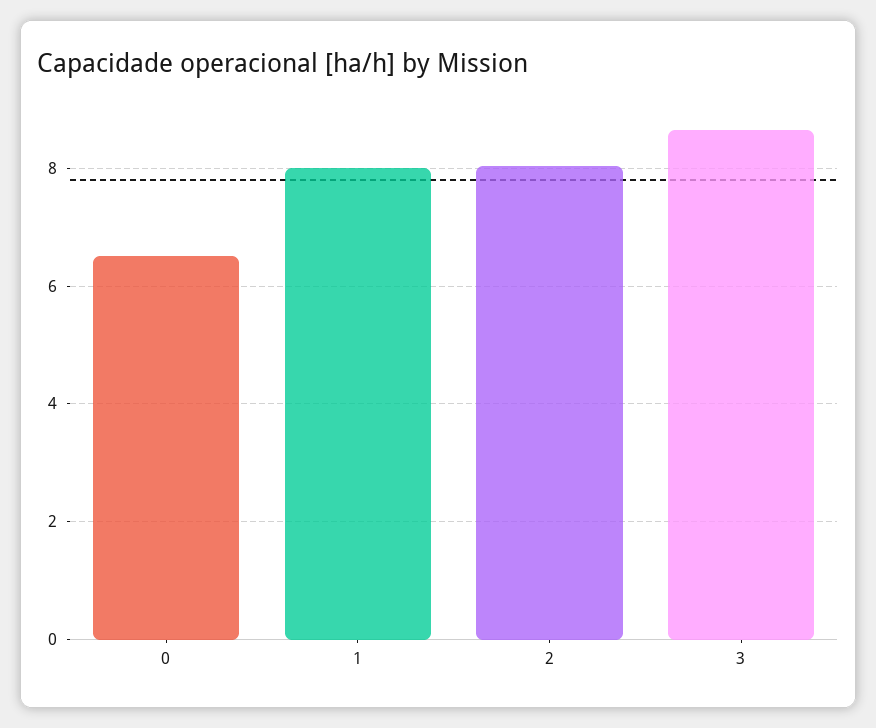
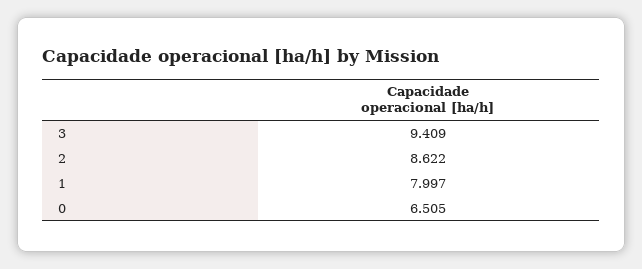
2: 8 -> 8.622
3: 8.6 -> 9.409

